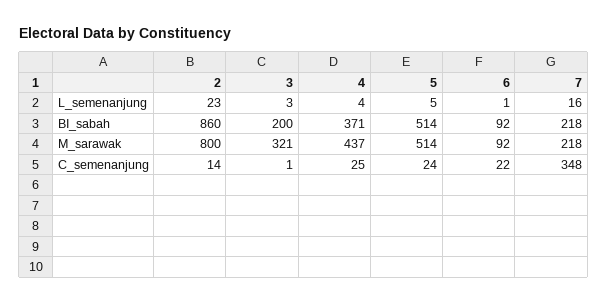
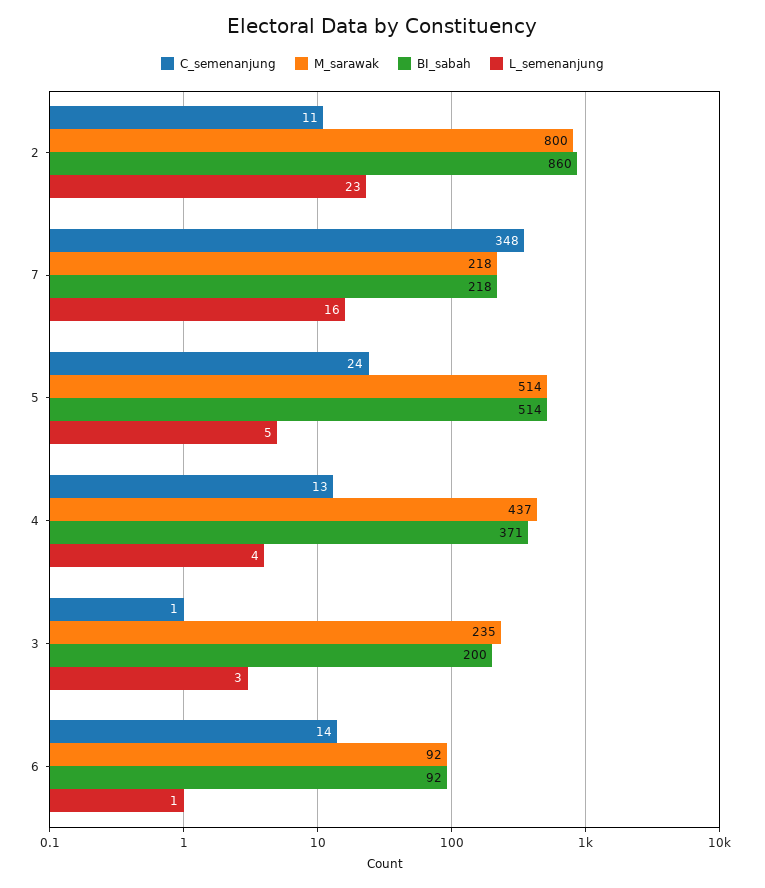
M_sarawak, 3: 321 -> 235
C_semenanjung, 2: 14 -> 11
C_semenanjung, 4: 25 -> 13
C_semenanjung, 6: 22 -> 14

